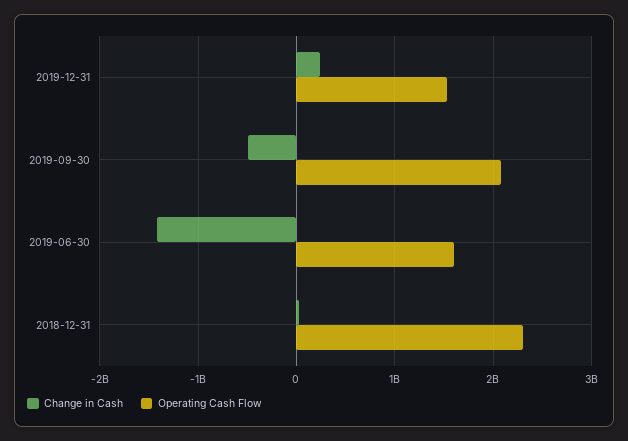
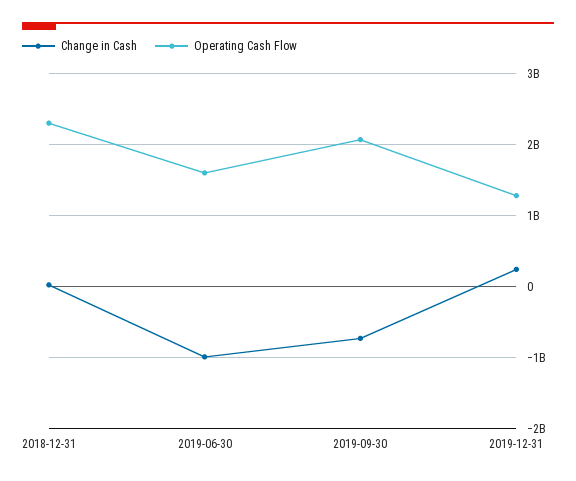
Operating Cash Flow, 2019-12-31: 1500000000 -> 1300000000
Change in Cash, 2019-09-30: -500000000 -> -700000000
Change in Cash, 2019-06-30: -1400000000 -> -1000000000

